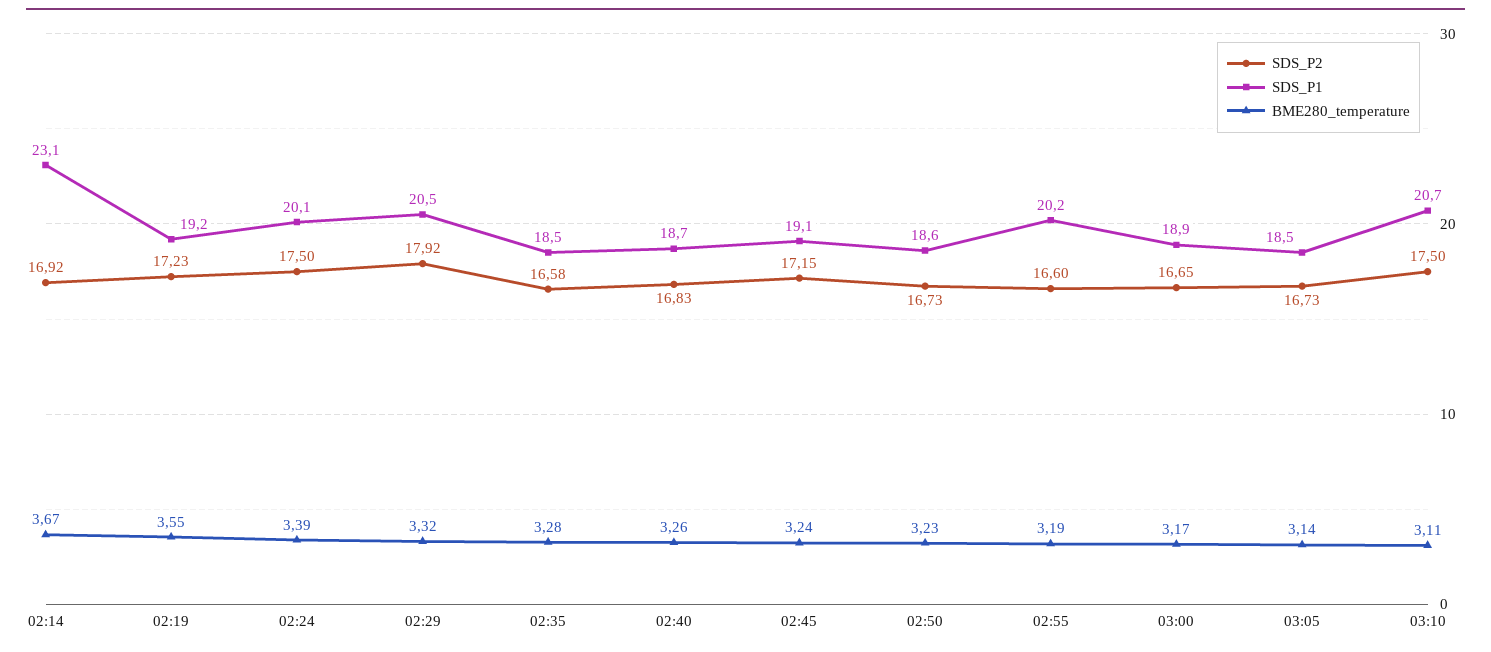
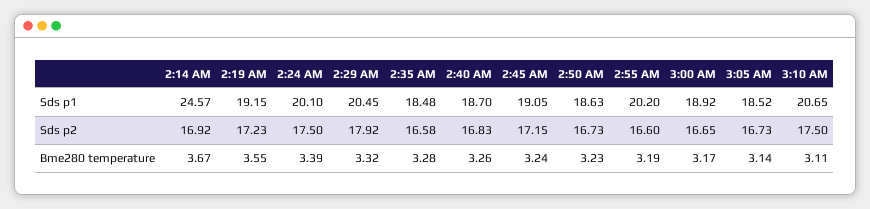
SDS_P1, 02:14: 23.1 -> 24.57

